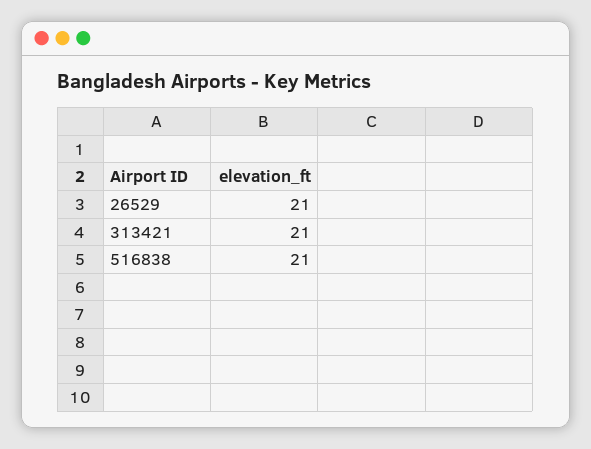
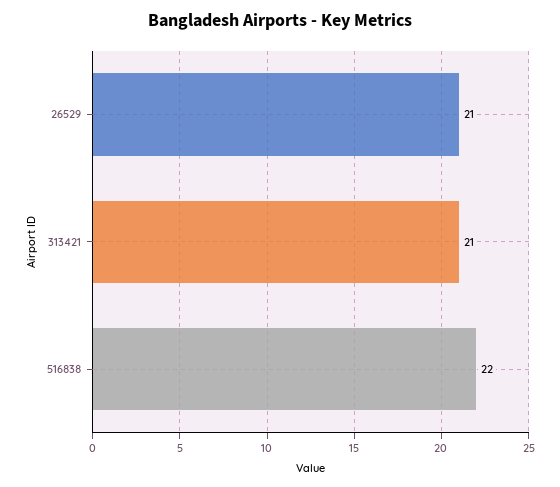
516838: 21 -> 22

